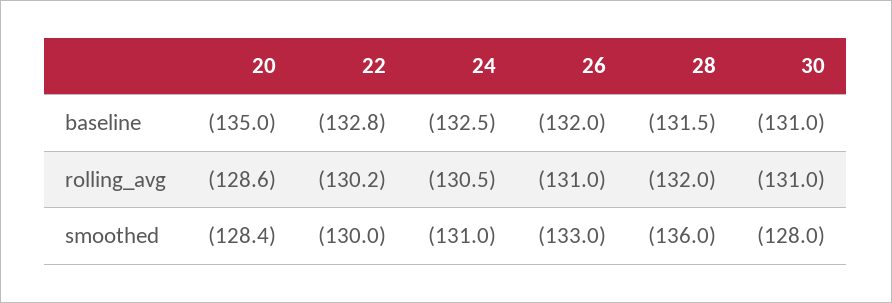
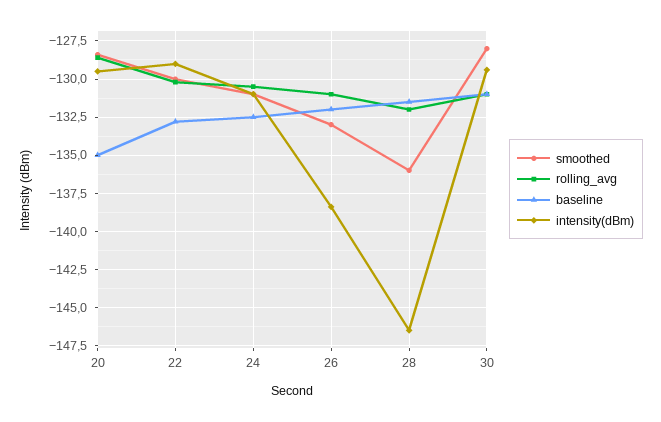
intensity(dBm), 20: none -> -129.5
intensity(dBm), 22: none -> -129
intensity(dBm), 24: none -> -131
intensity(dBm), 26: none -> -138.5
intensity(dBm), 28: none -> -146.5
intensity(dBm), 30: none -> -129.5

